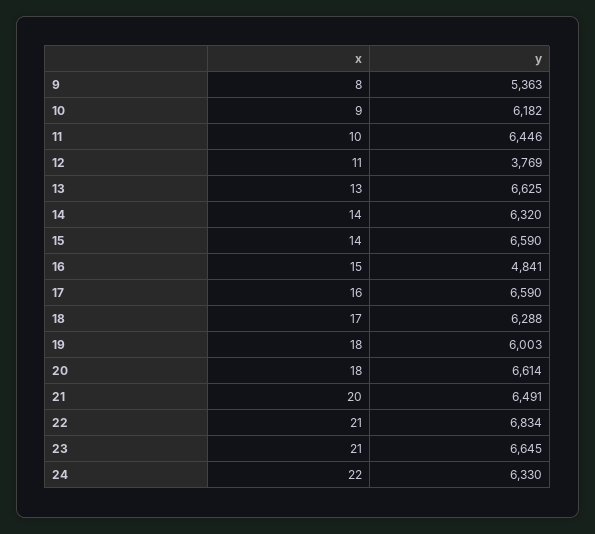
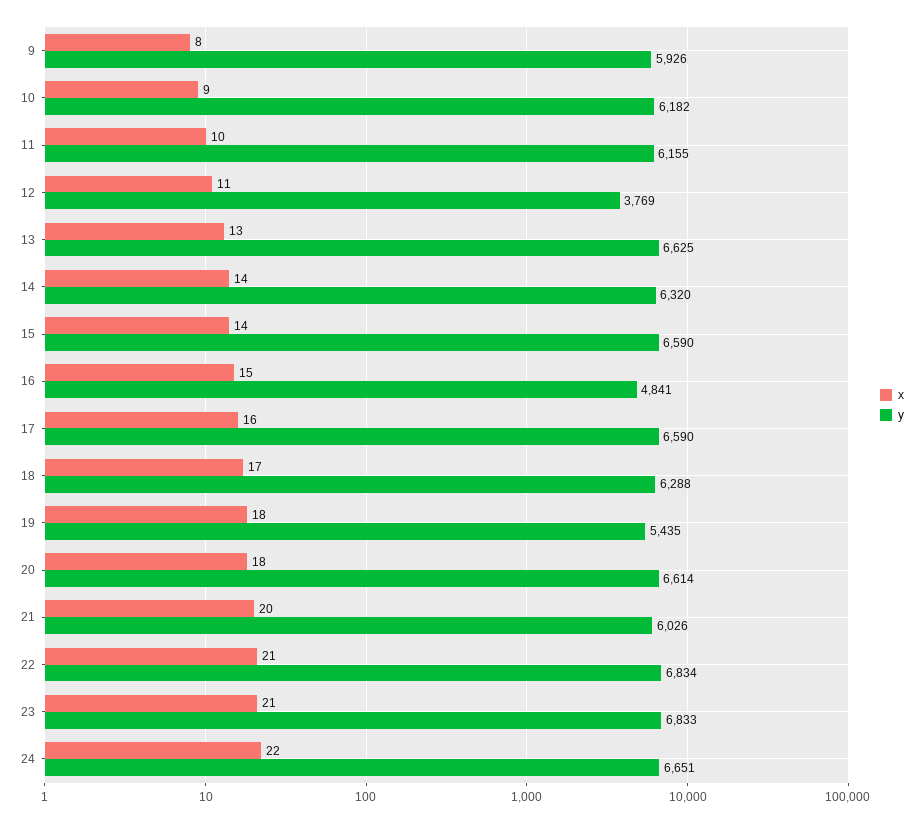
y, 9: 5363 -> 5926
y, 11: 6446 -> 6155
y, 19: 6003 -> 5435
y, 21: 6491 -> 6026
y, 23: 6645 -> 6833
y, 24: 6330 -> 6651

